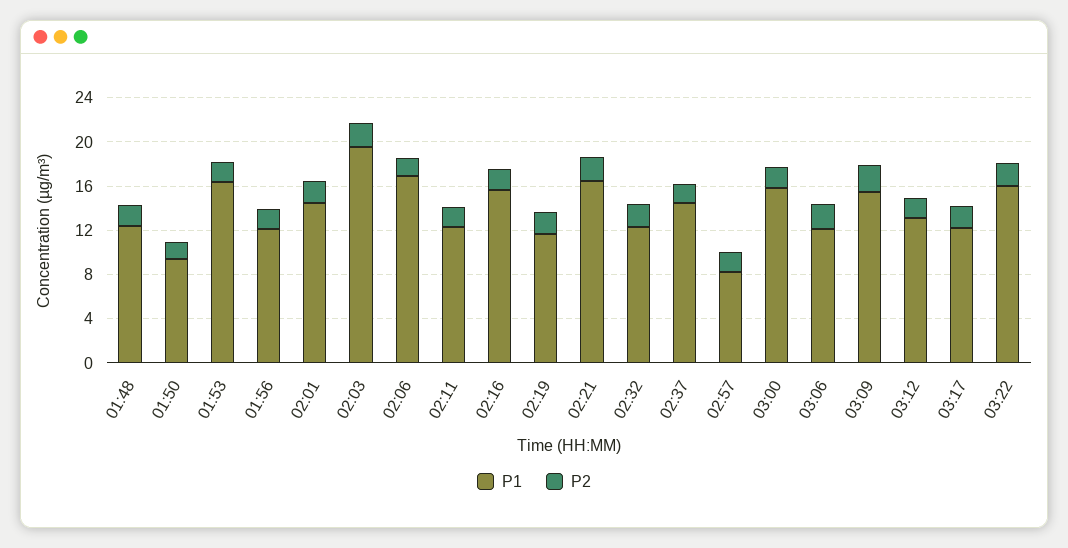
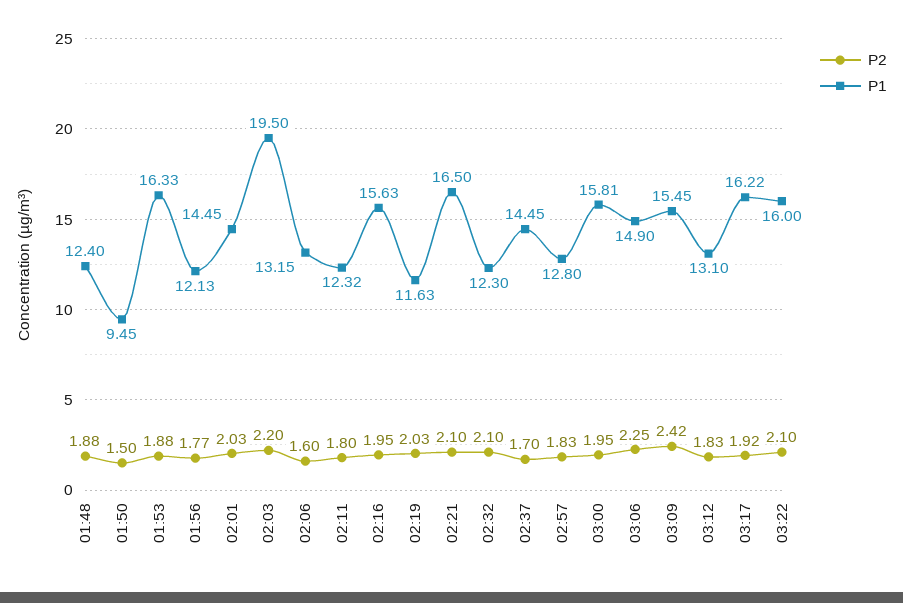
P1, 02:06: 17 -> 13.15
P1, 02:57: 8 -> 12.8
P1, 03:06: 12 -> 14.9
P1, 03:17: 12 -> 16.22

